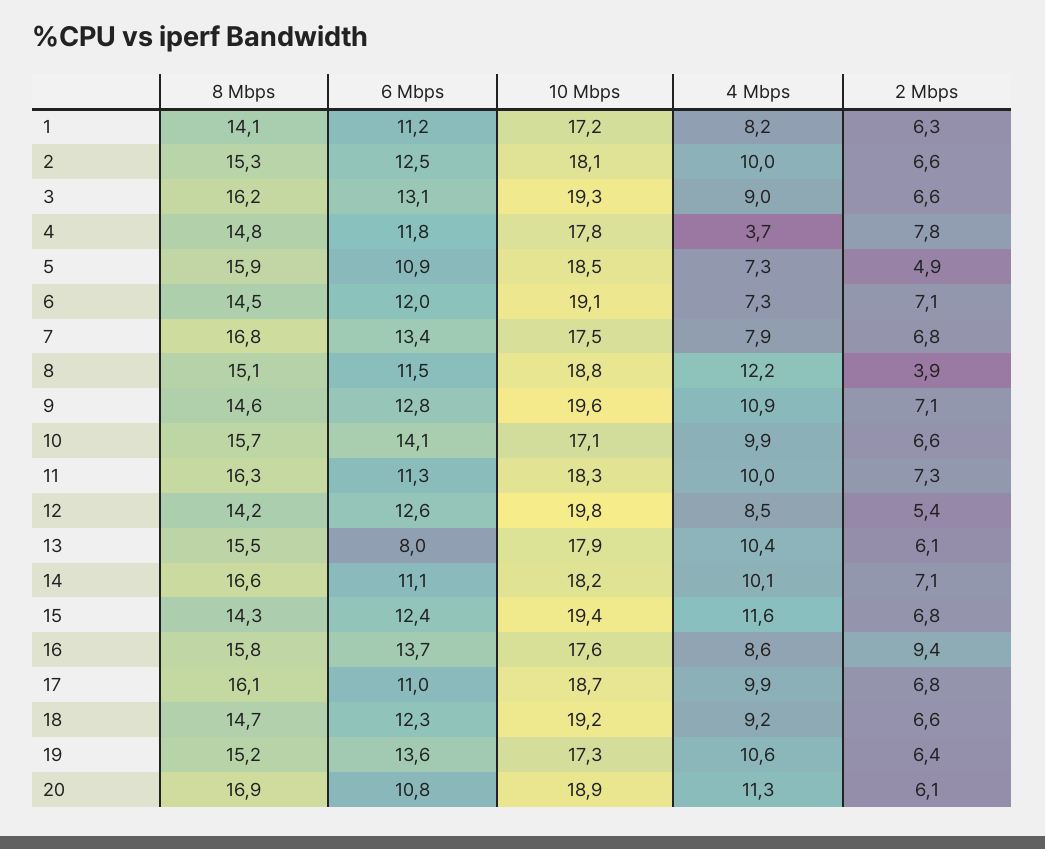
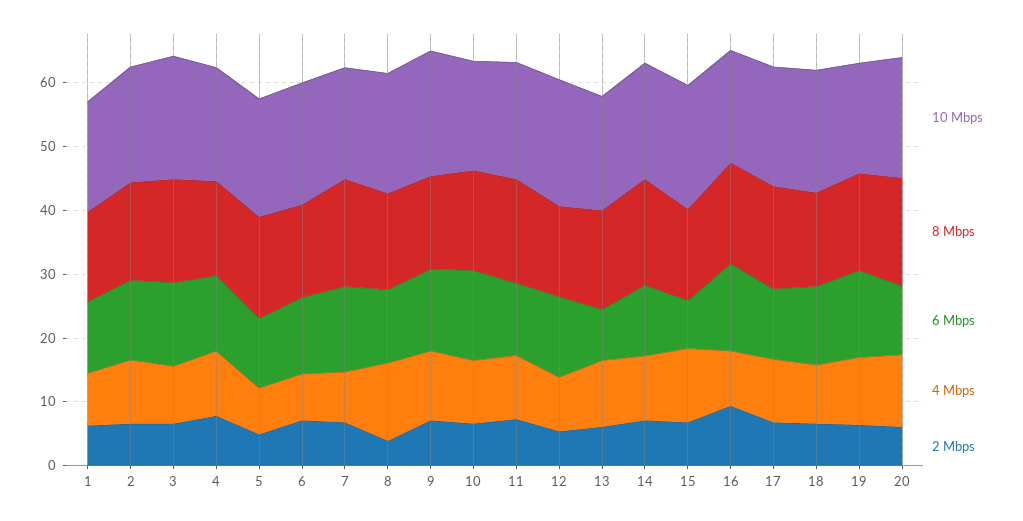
4 Mbps, 4: 3.7 -> 10
6 Mbps, 15: 12.4 -> 8

